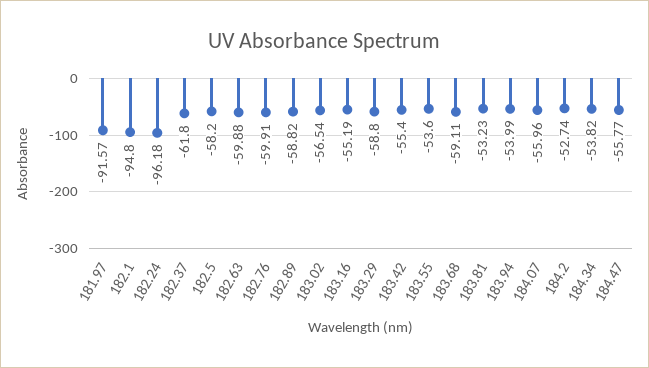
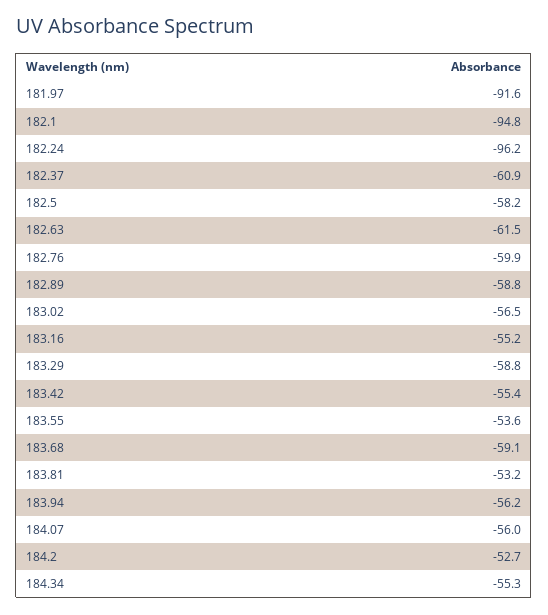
182.37: -61.8 -> -60.9
182.63: -59.88 -> -61.5
183.94: -53.99 -> -56.2
184.34: -53.82 -> -55.3
184.47: -55.77 -> none

